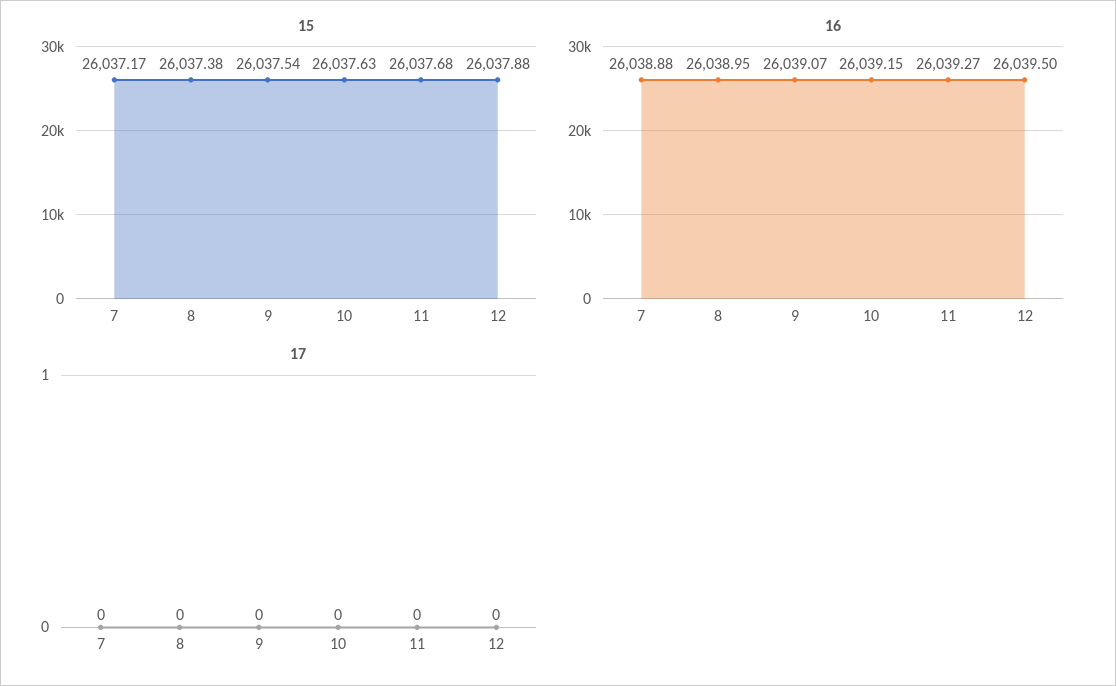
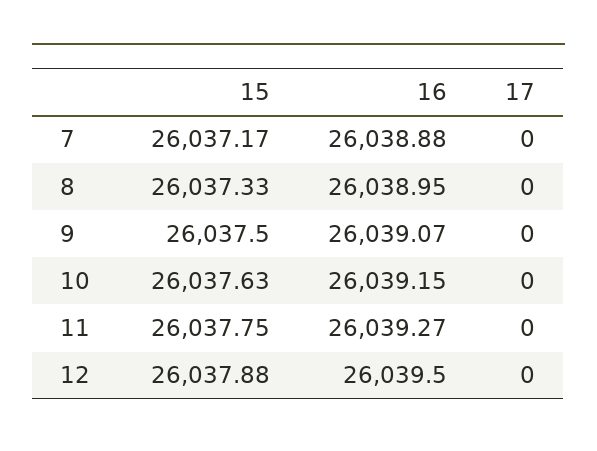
15, 8: 26037.38 -> 26037.33
15, 9: 26037.54 -> 26037.5
15, 11: 26037.68 -> 26037.75

